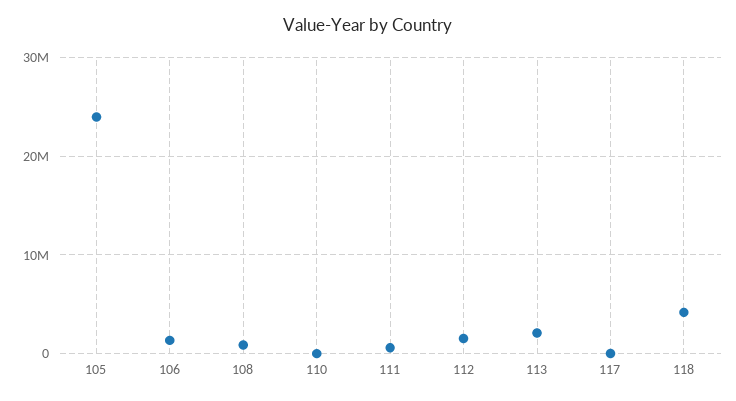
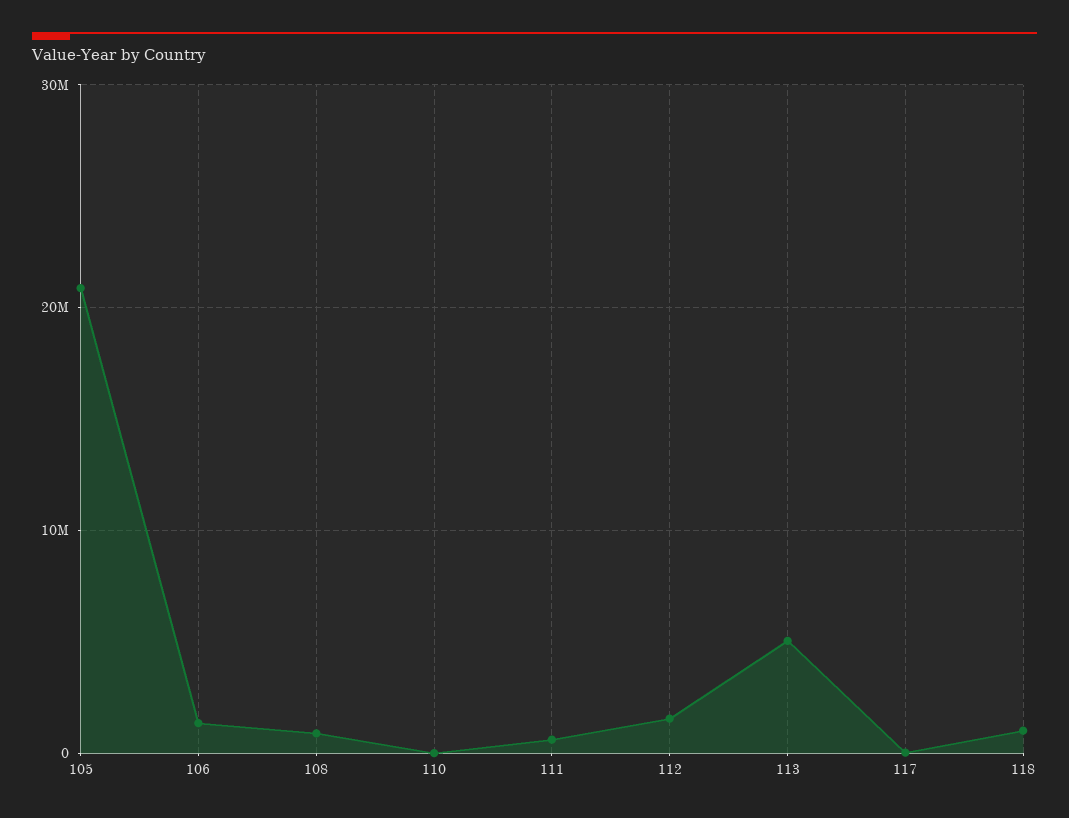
105: 24000000 -> 21000000
113: 2000000 -> 5000000
118: 4000000 -> 1000000

